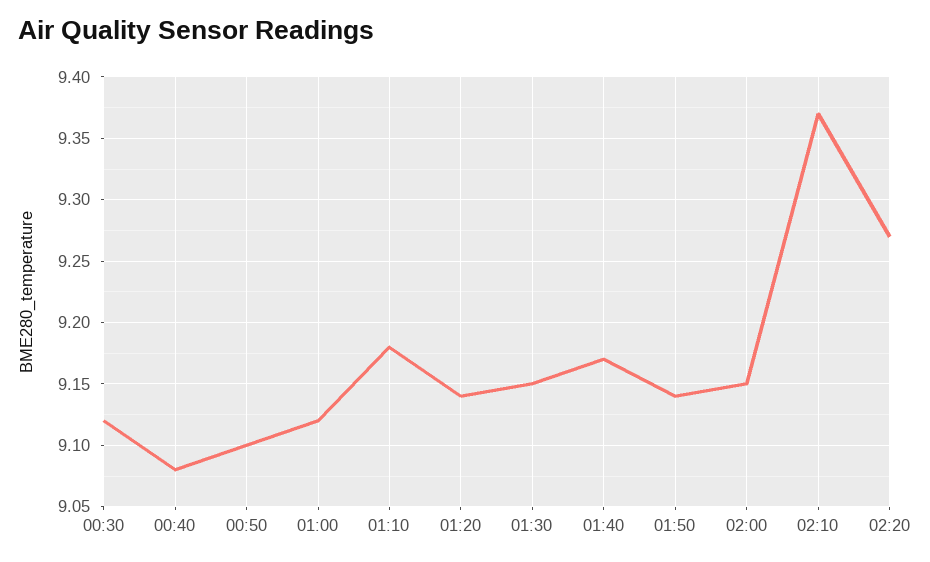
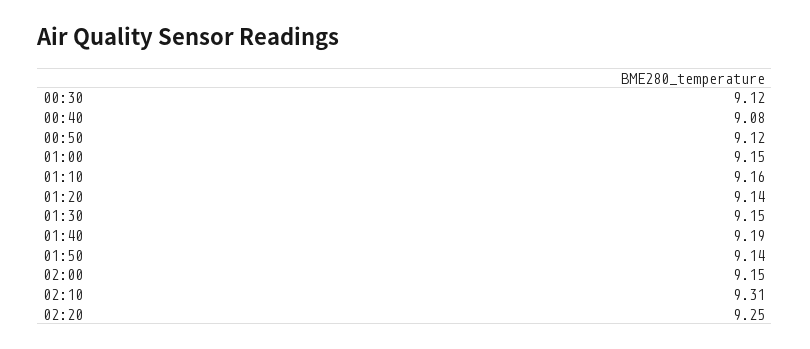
00:50: 9.1 -> 9.12
01:00: 9.12 -> 9.15
01:10: 9.18 -> 9.16
01:40: 9.17 -> 9.19
02:10: 9.37 -> 9.31
02:20: 9.27 -> 9.25

